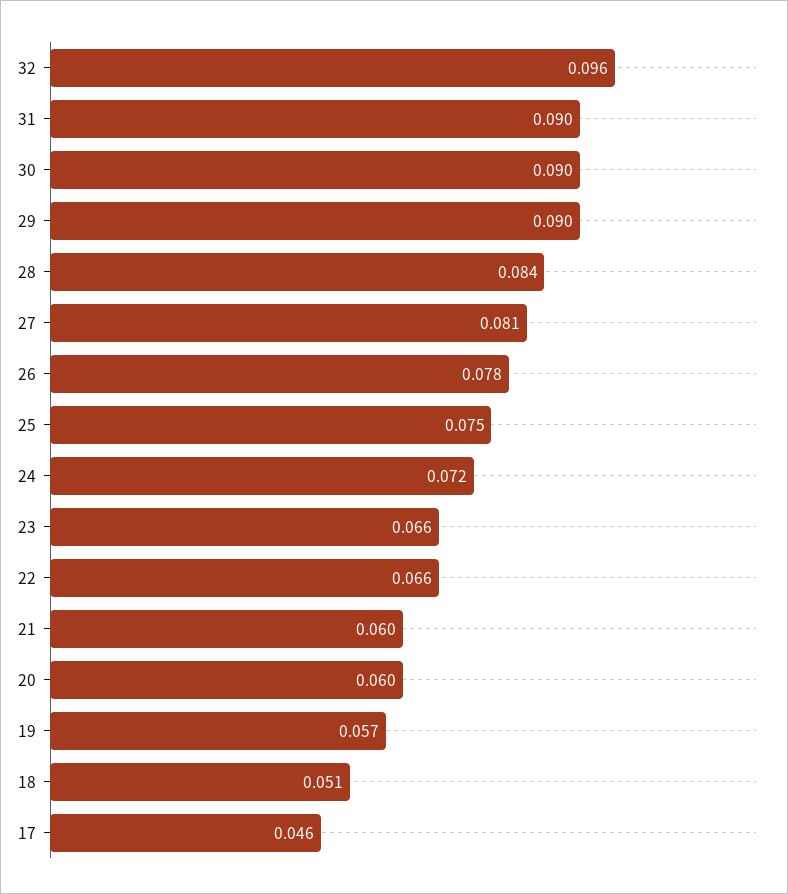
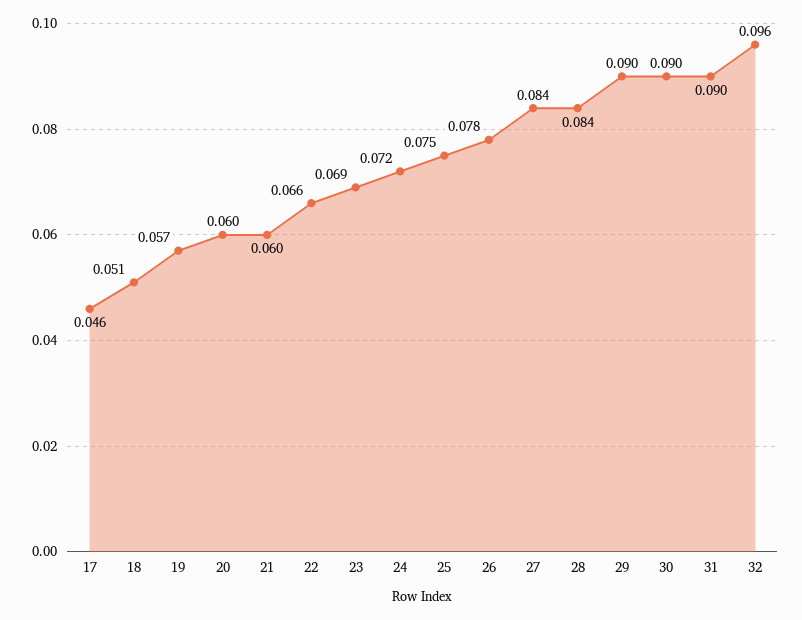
27: 0.081 -> 0.084
23: 0.066 -> 0.069

